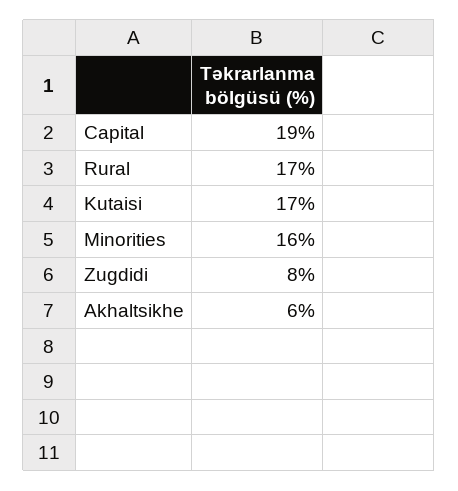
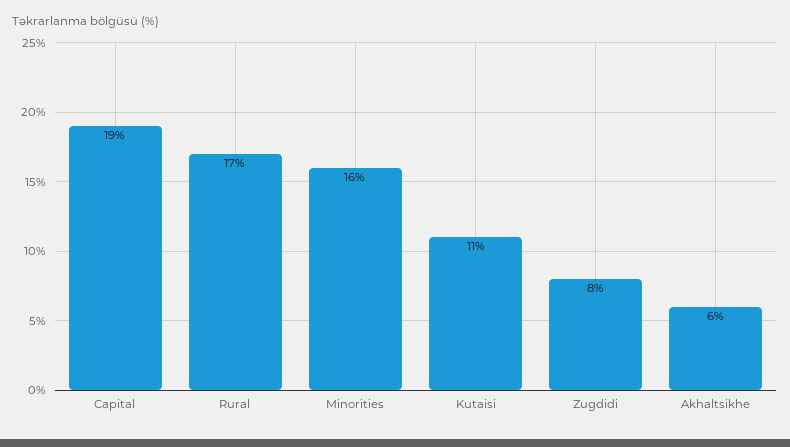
Kutaisi: 17 -> 11

